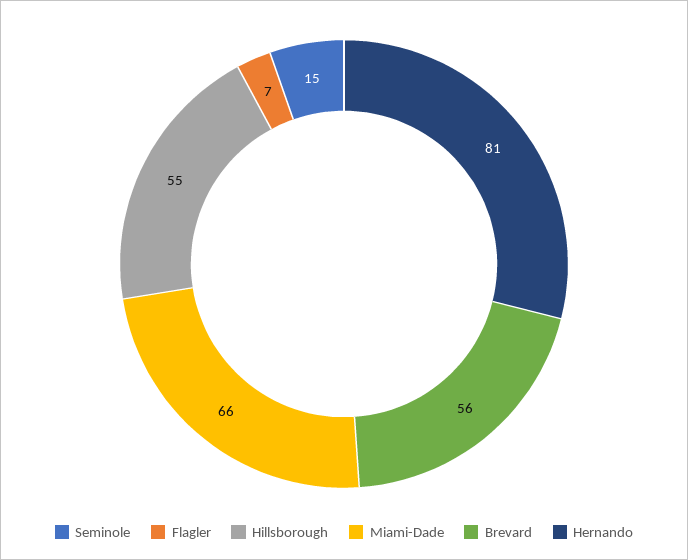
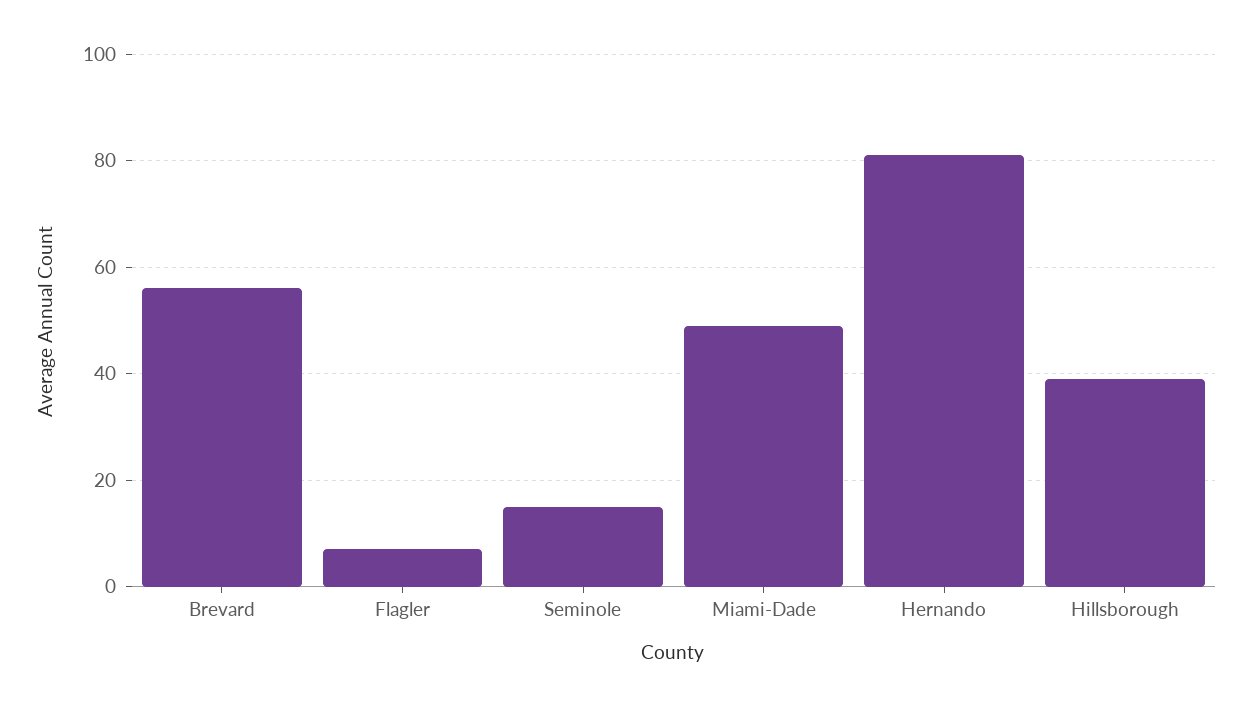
Hillsborough: 55 -> 40
Miami-Dade: 66 -> 50

